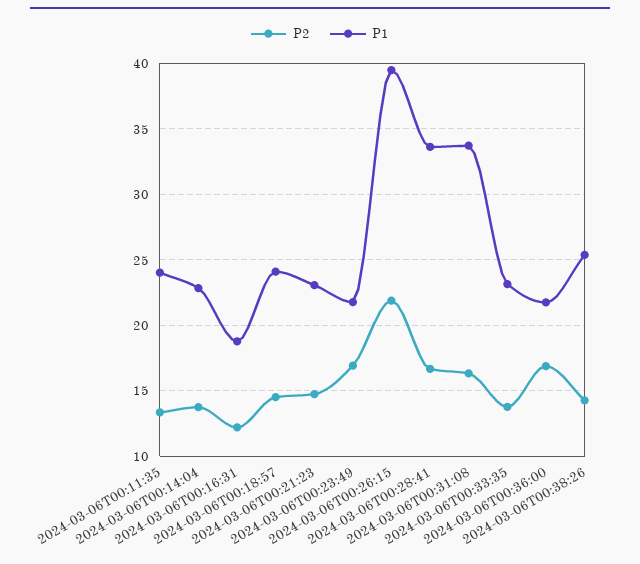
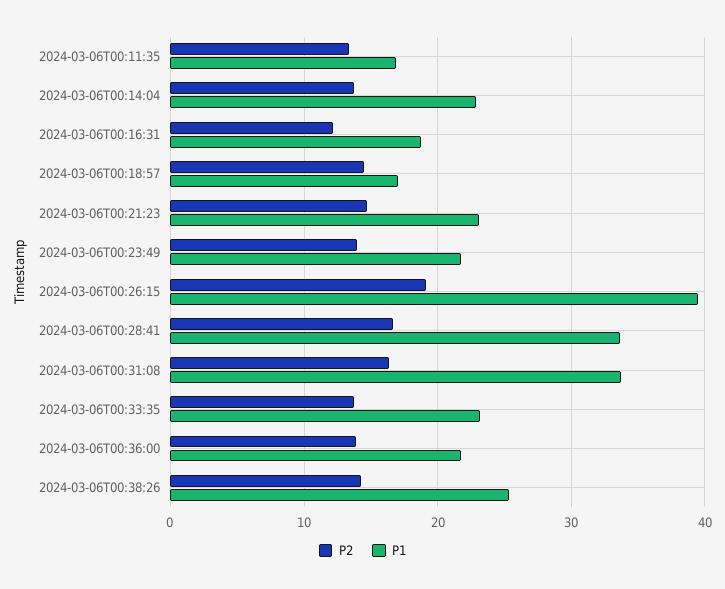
P1, 2024-03-06T00:11:35: 24 -> 17
P1, 2024-03-06T00:18:57: 24 -> 17
P2, 2024-03-06T00:23:49: 17 -> 14
P2, 2024-03-06T00:26:15: 22 -> 19
P2, 2024-03-06T00:36:00: 17 -> 14

